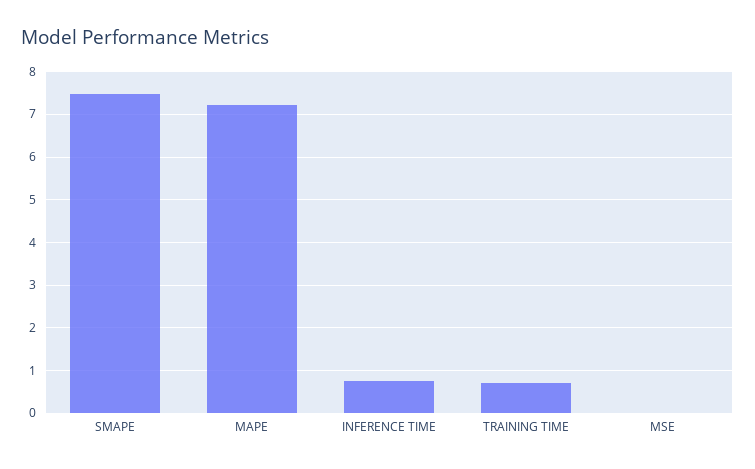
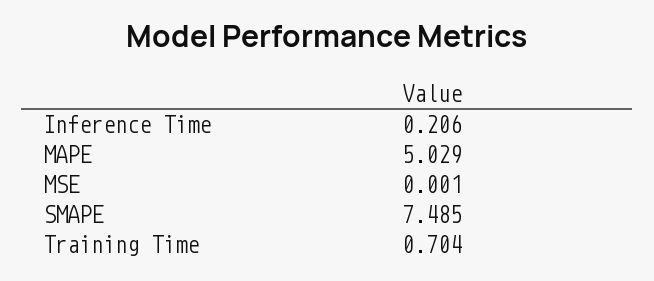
MAPE: 7.2 -> 5.029
INFERENCE TIME: 0.8 -> 0.206

